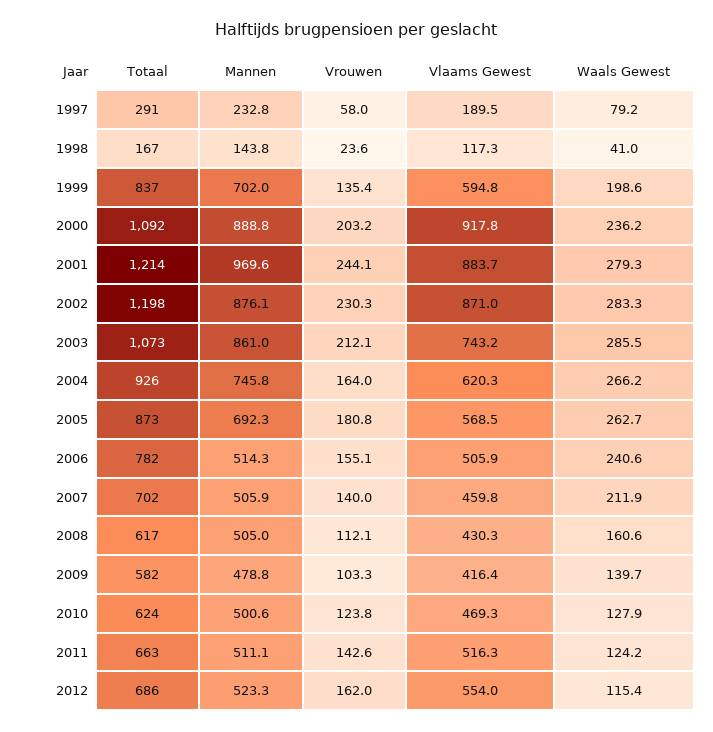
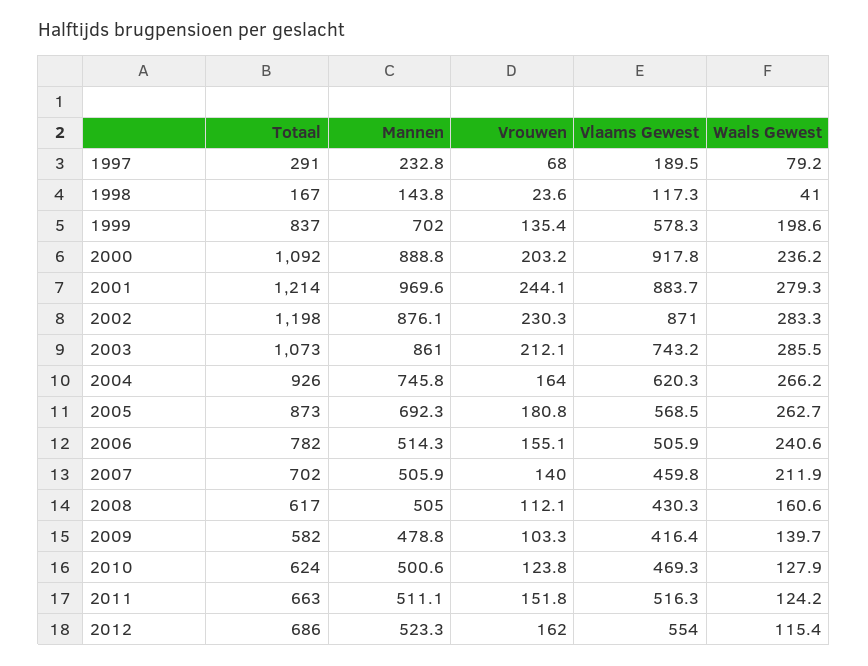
Vrouwen, 1997: 58 -> 68
Vlaams Gewest, 1999: 594.8 -> 578.3
Vrouwen, 2011: 142.6 -> 151.8

